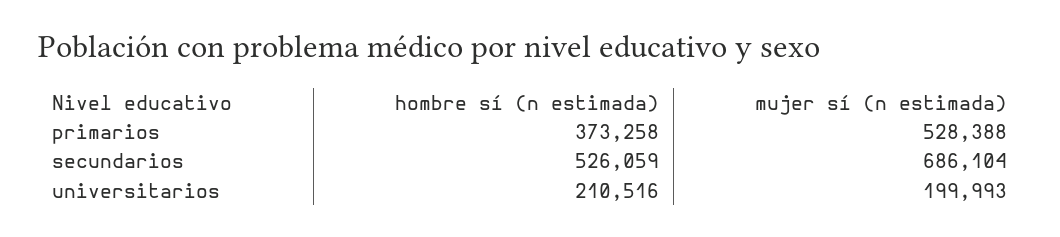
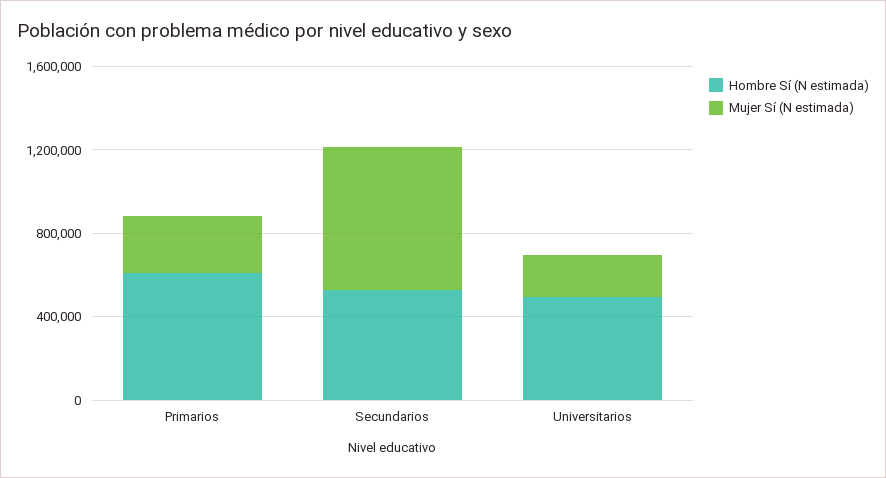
hombre sí (n estimada), primarios: 373258 -> 600000
mujer sí (n estimada), primarios: 528388 -> 300000
hombre sí (n estimada), universitarios: 210516 -> 500000

